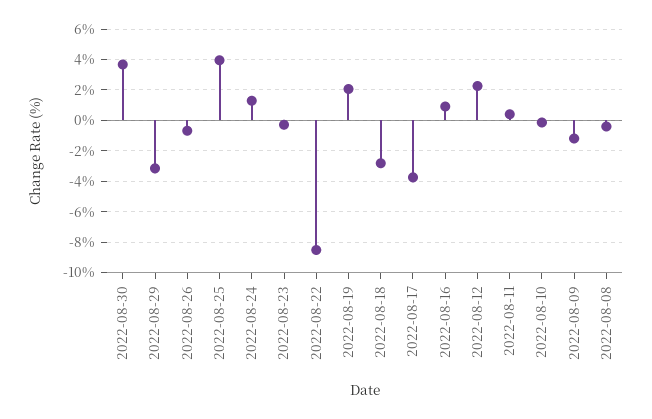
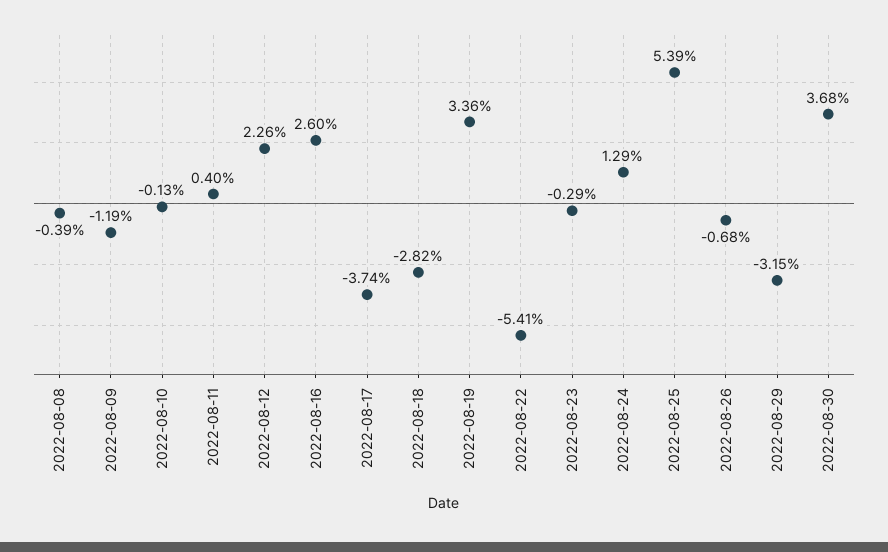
2022-08-25: 4 -> 5.39
2022-08-22: -8.5 -> -5.41
2022-08-19: 2 -> 3.36
2022-08-16: 1 -> 2.6

